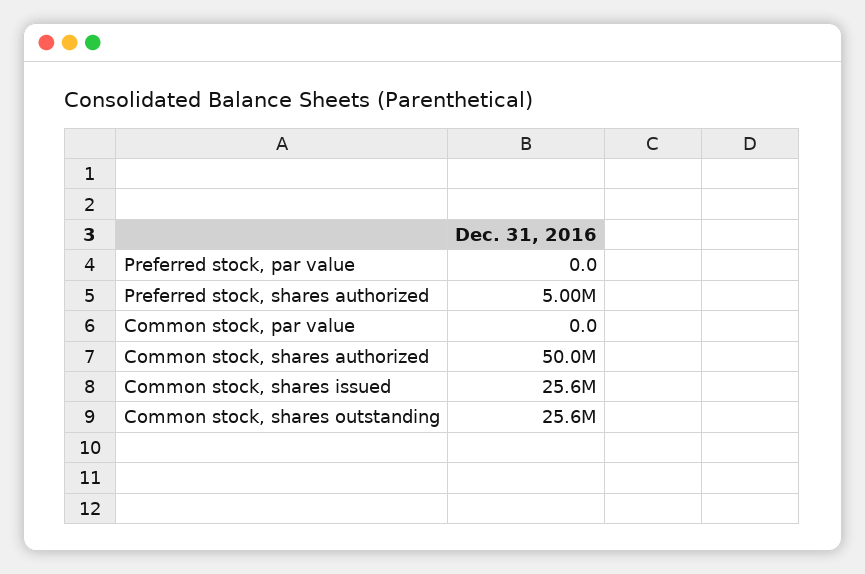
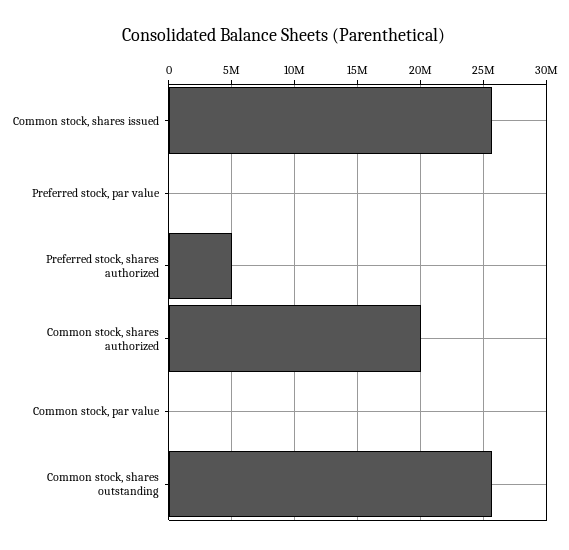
Common stock, shares authorized: 50000000 -> 20000000

